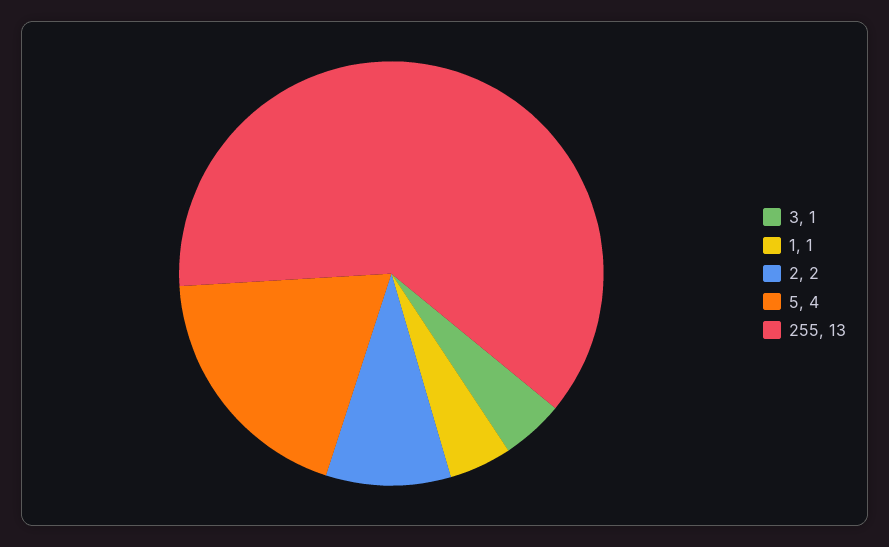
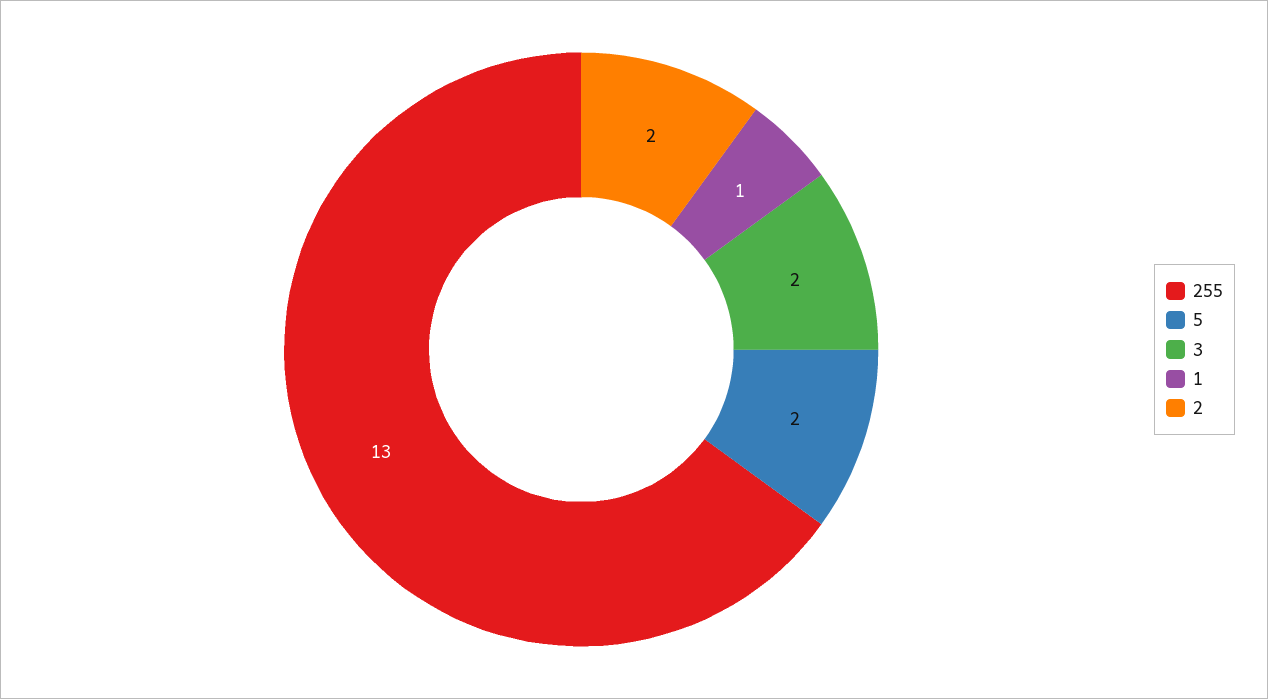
3: 1 -> 2
5: 4 -> 2

